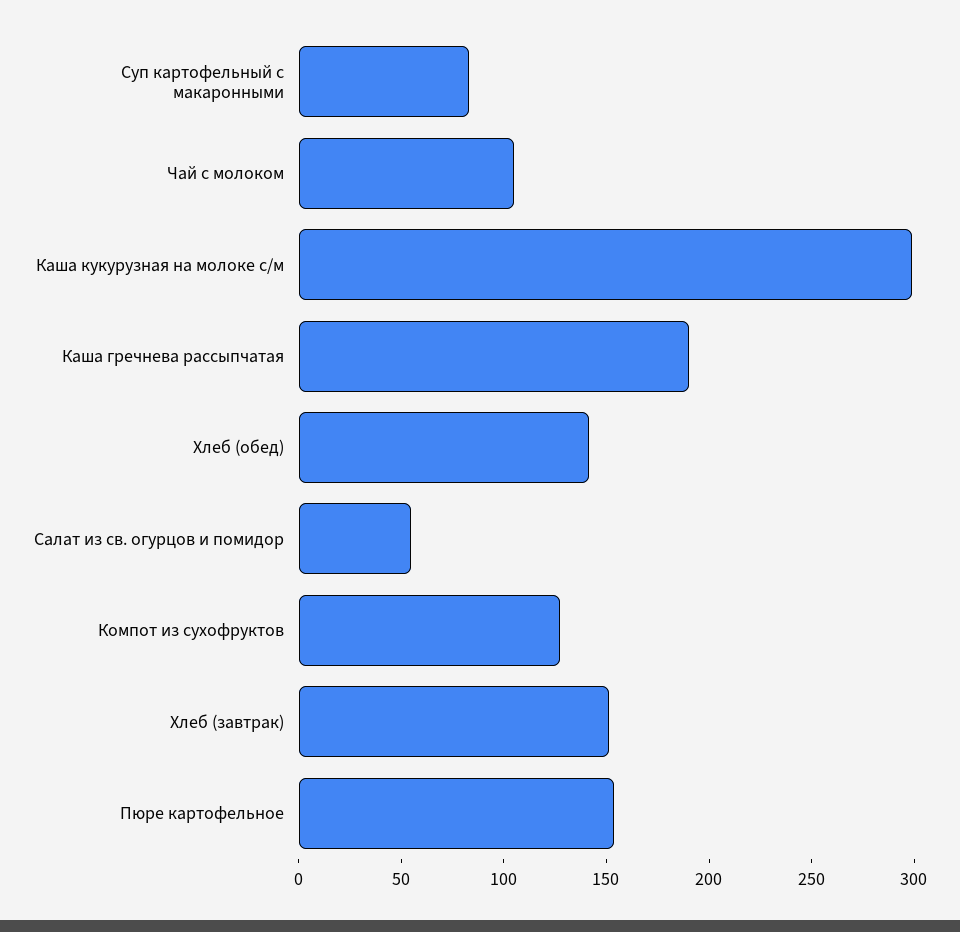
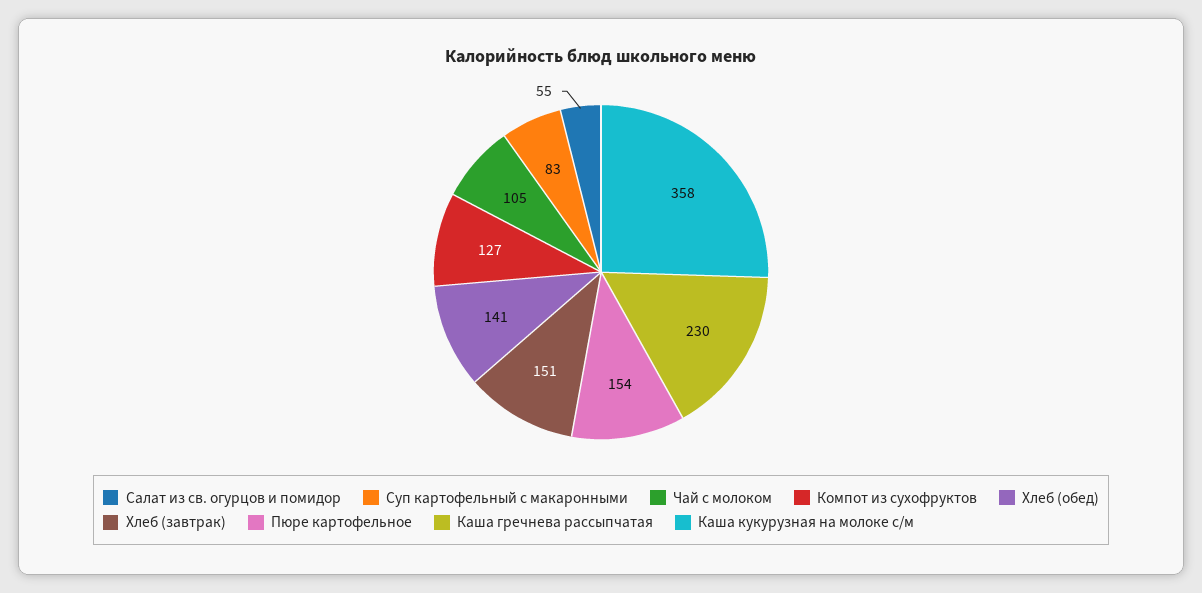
Каша кукурузная на молоке с/м: 300 -> 358
Каша гречнева рассыпчатая: 190 -> 230

